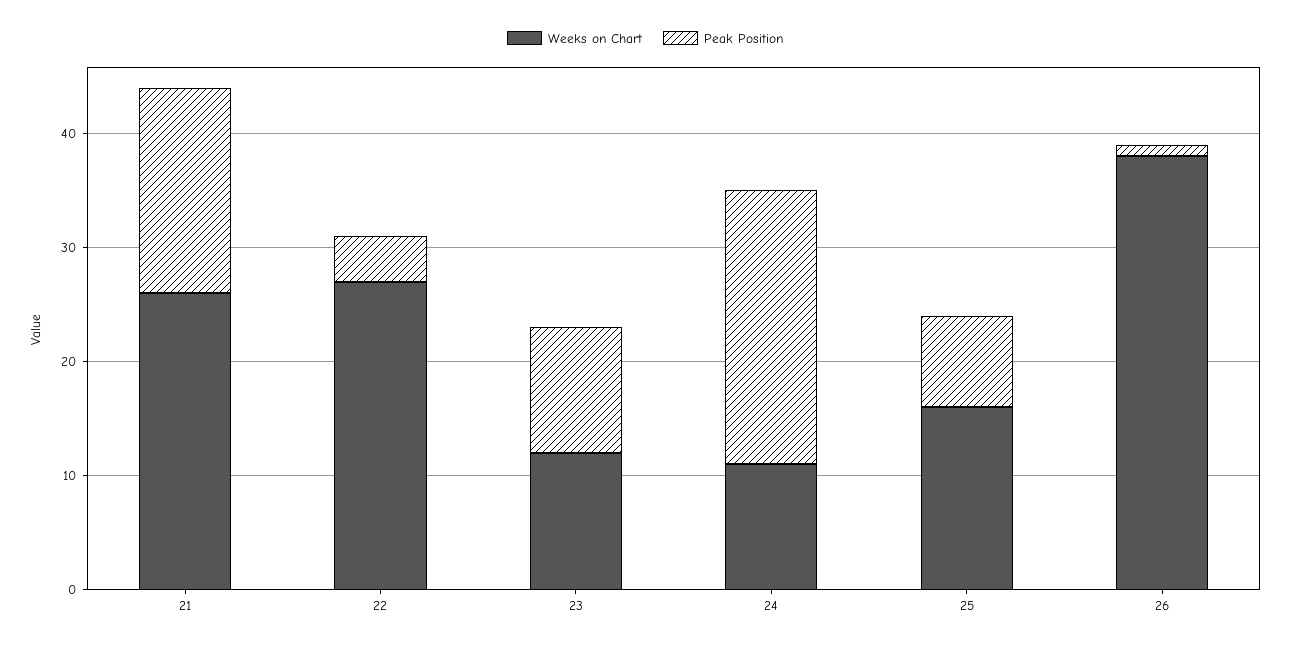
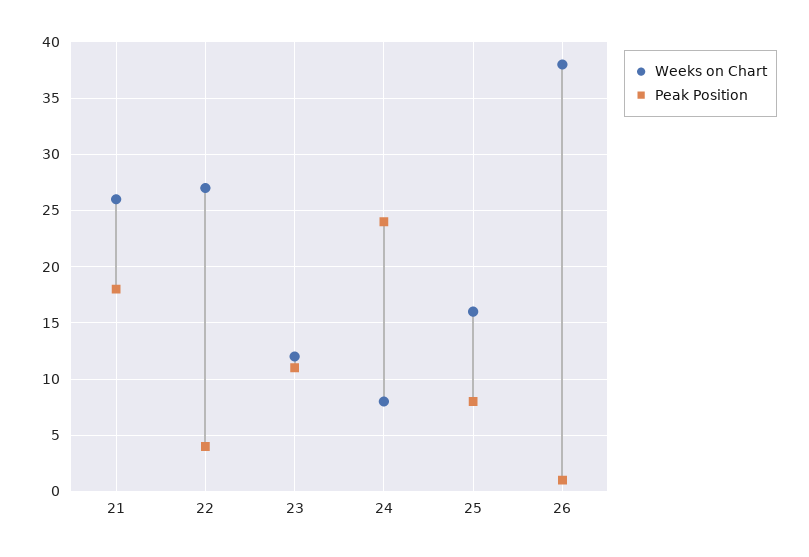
Weeks on Chart, 24: 11 -> 8

